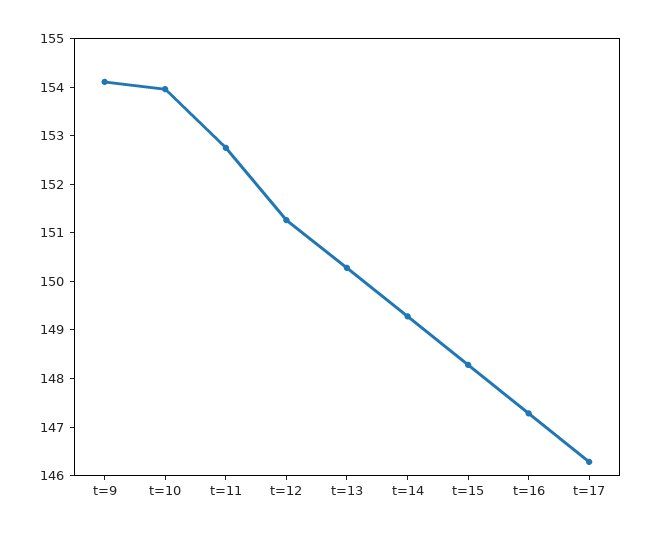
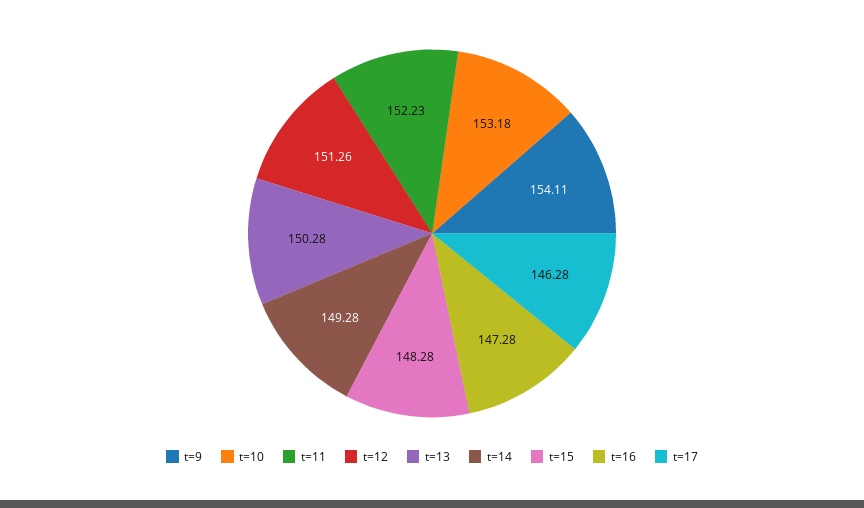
t=10: 154 -> 153.18
t=11: 152.8 -> 152.23

